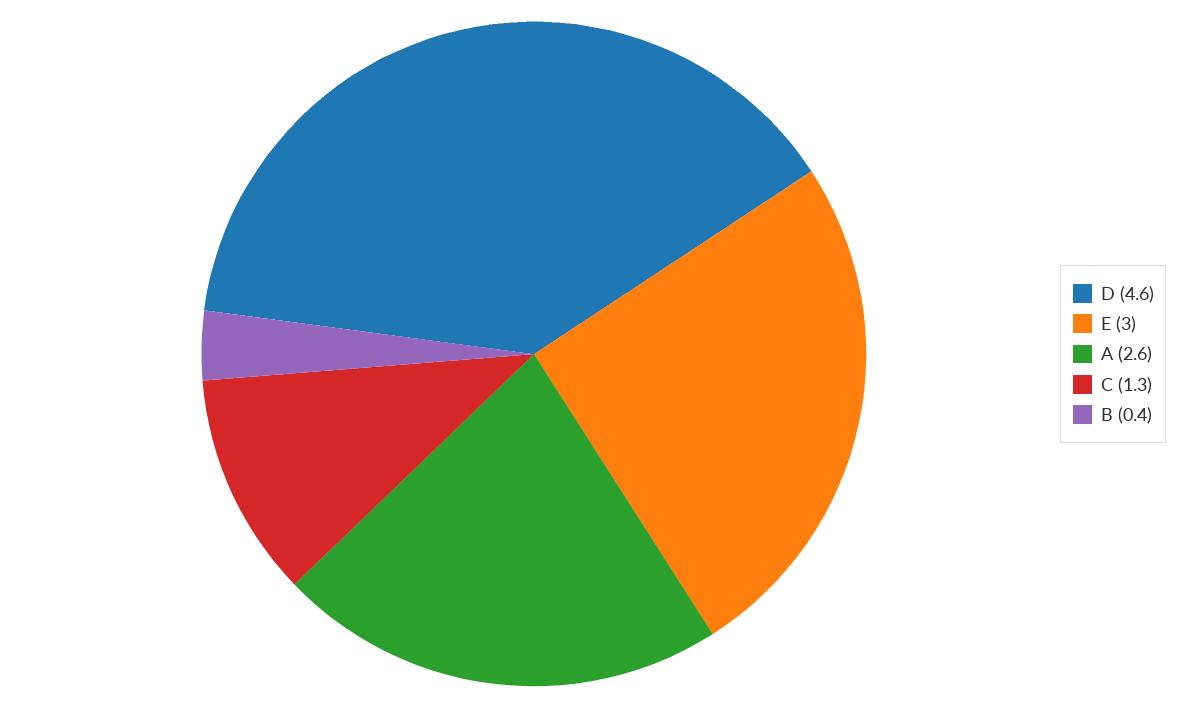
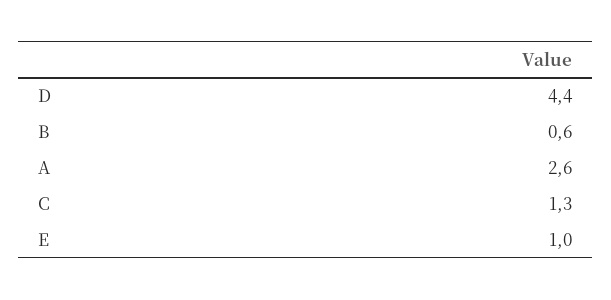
D: 4.6 -> 4.4
E: 3 -> 1
B: 0.4 -> 0.6

